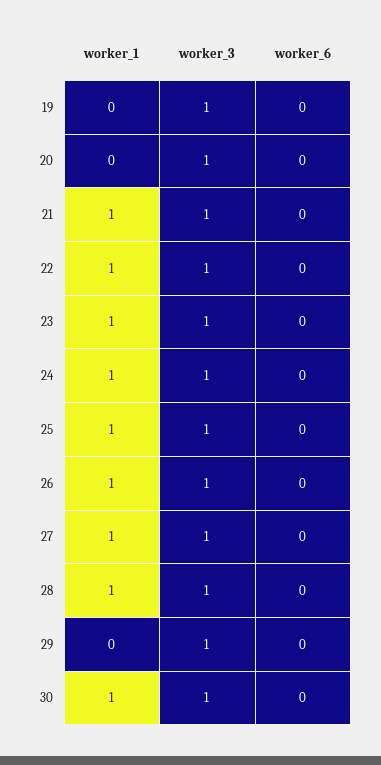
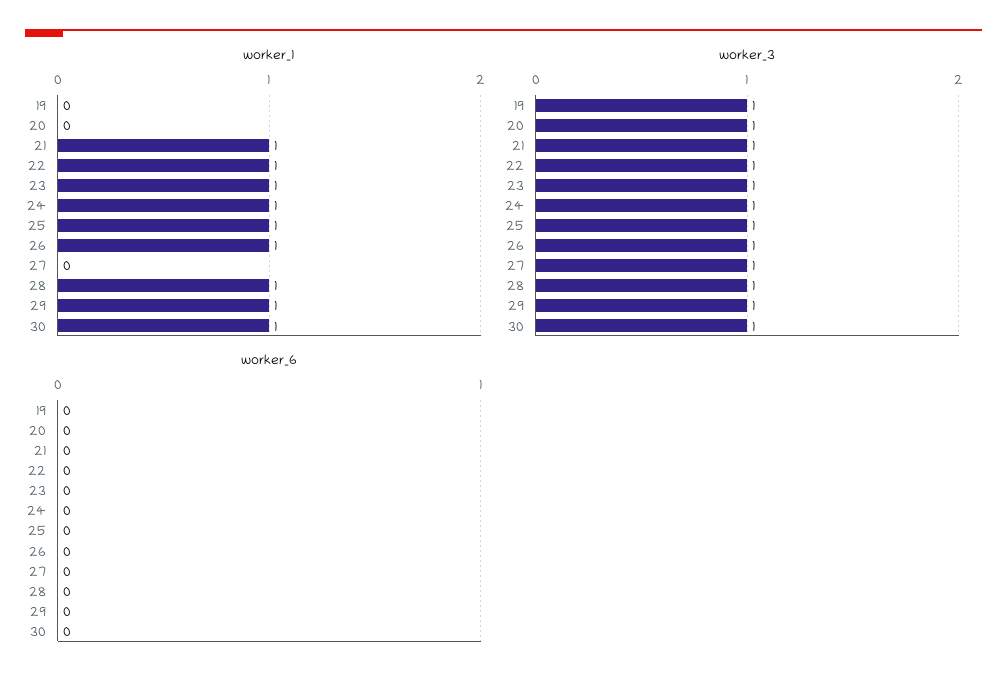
worker_1, 27: 1 -> 0
worker_1, 29: 0 -> 1

